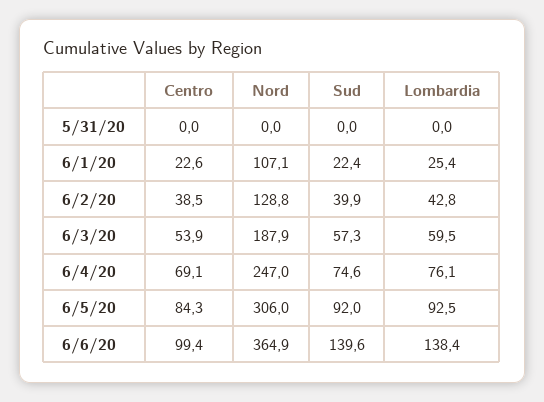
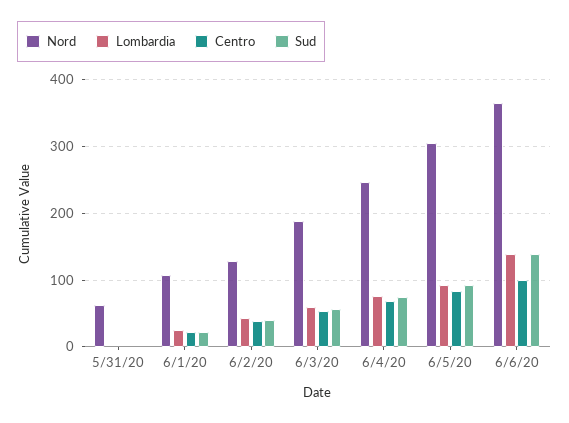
Nord, 5/31/20: 0 -> 60

